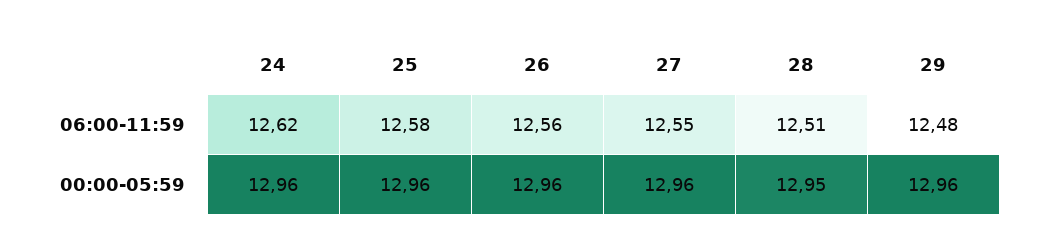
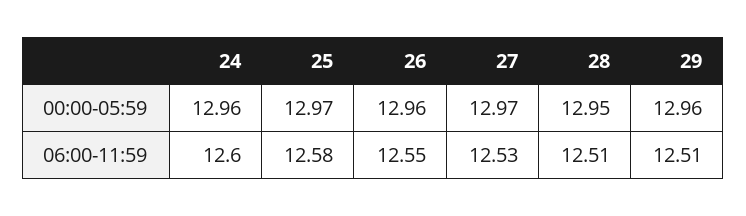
24, 06:00-11:59: 12.62 -> 12.6
26, 06:00-11:59: 12.56 -> 12.55
27, 06:00-11:59: 12.55 -> 12.53
29, 06:00-11:59: 12.48 -> 12.51
25, 00:00-05:59: 12.96 -> 12.97
27, 00:00-05:59: 12.96 -> 12.97

